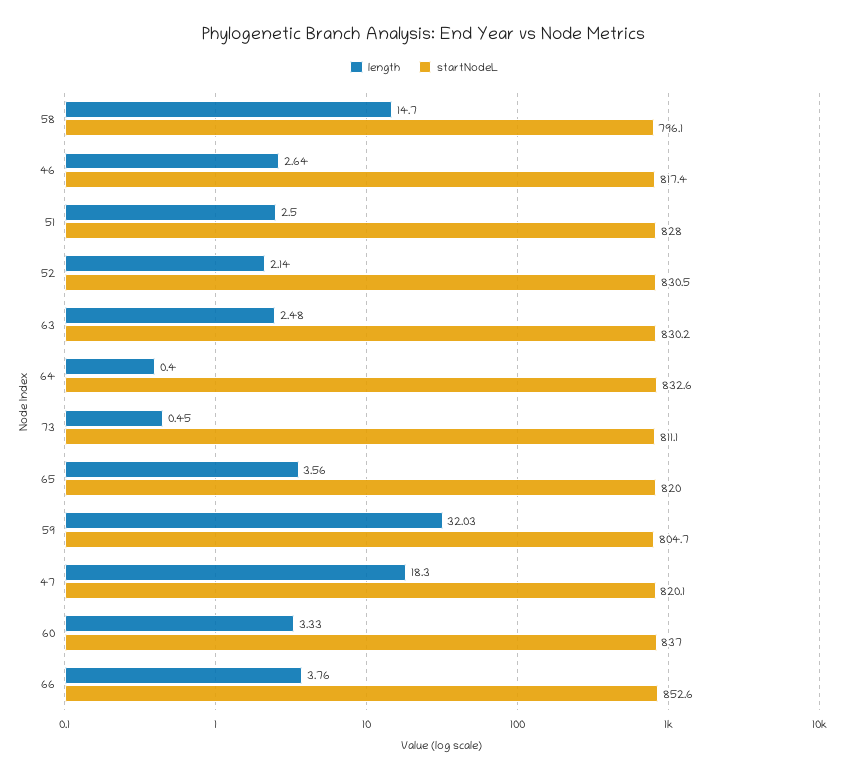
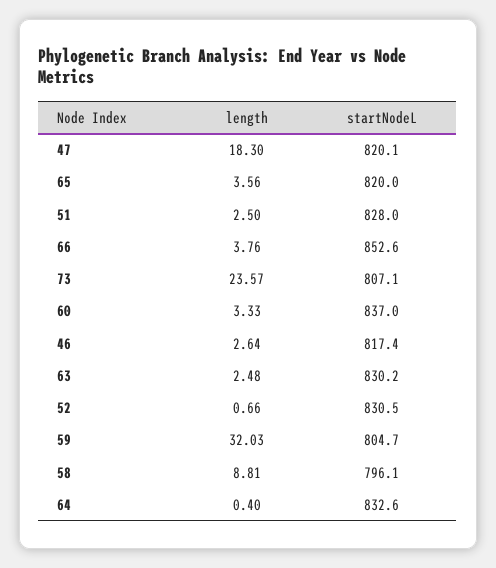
length, 58: 14.7 -> 8.81
length, 52: 2.14 -> 0.66
length, 73: 0.45 -> 23.57
startNodeL, 73: 811.1 -> 807.1

